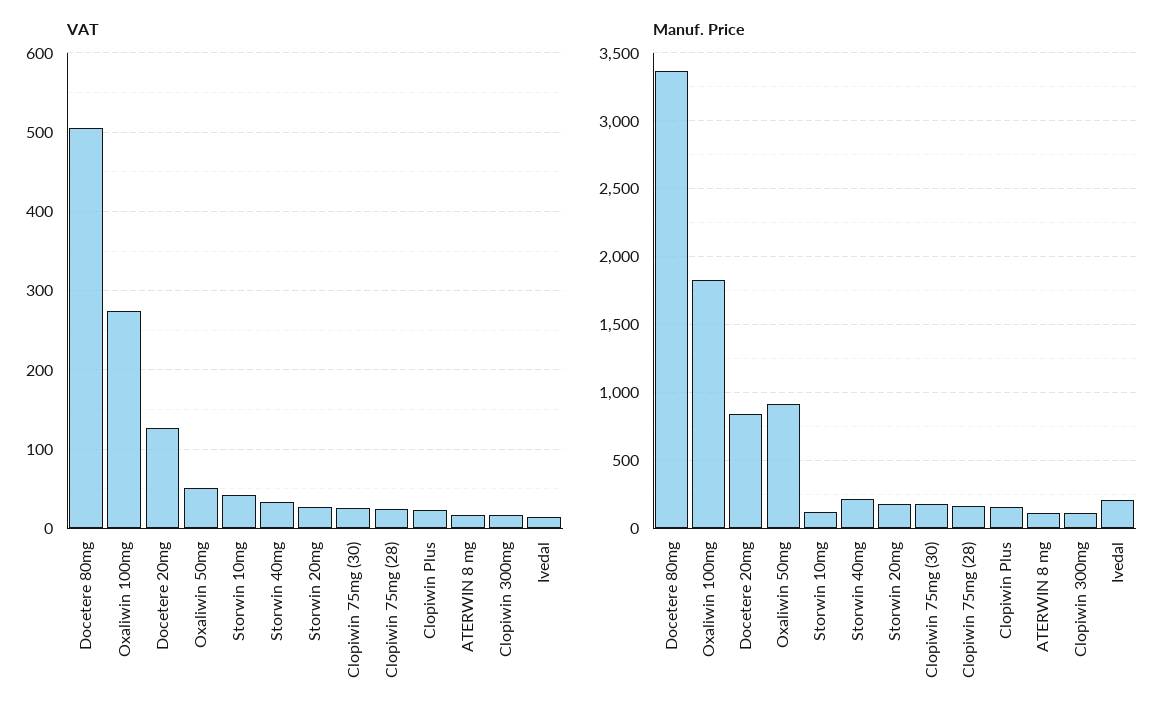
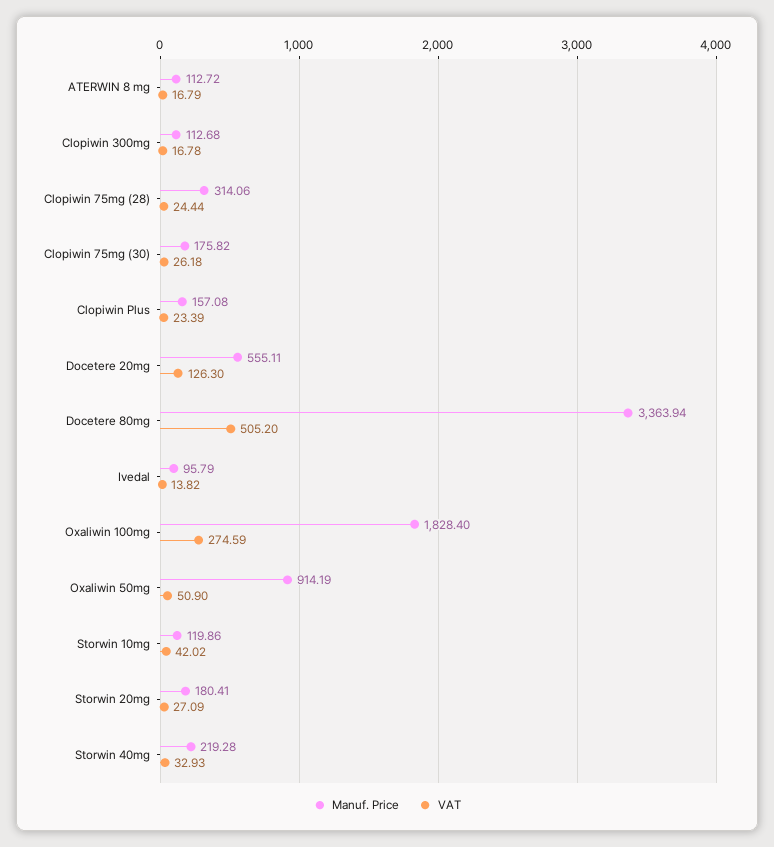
Manuf. Price, Docetere 20mg: 850 -> 555.11
Manuf. Price, Clopiwin 75mg (28): 150 -> 314.06
Manuf. Price, Ivedal: 200 -> 95.79

